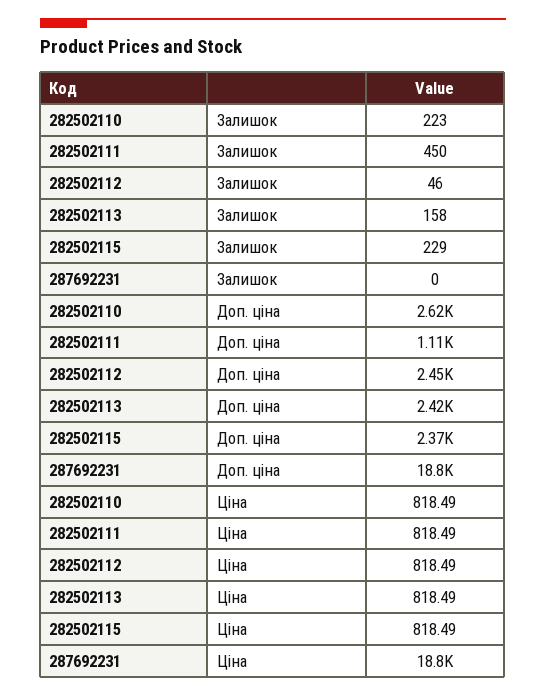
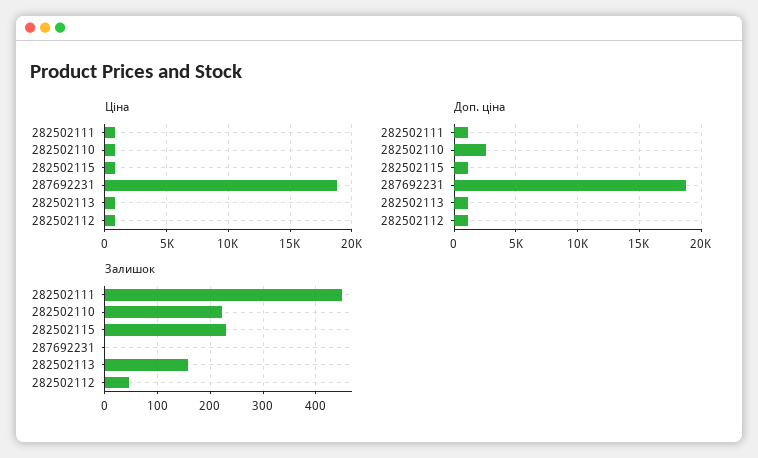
Доп. ціна, 282502112: 2450 -> 1000
Доп. ціна, 282502113: 2420 -> 1000
Доп. ціна, 282502115: 2370 -> 1000

